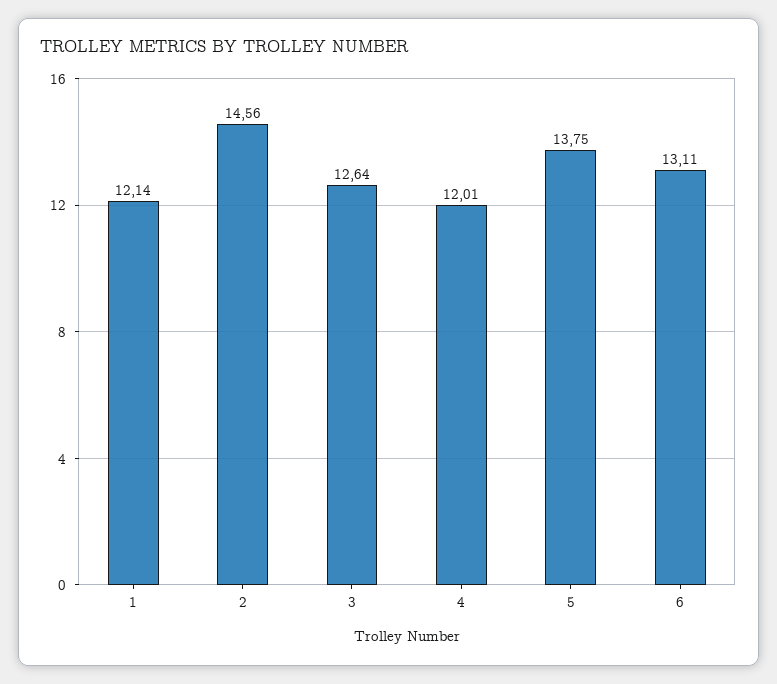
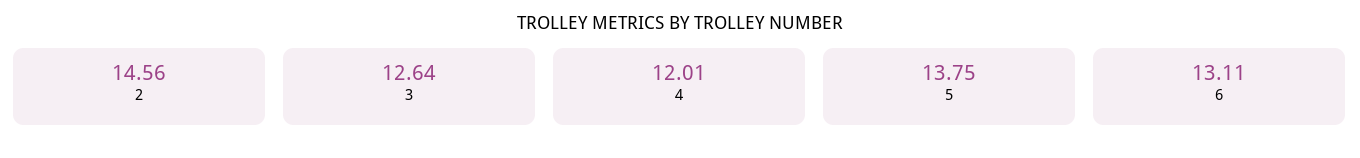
1: 12.14 -> none

